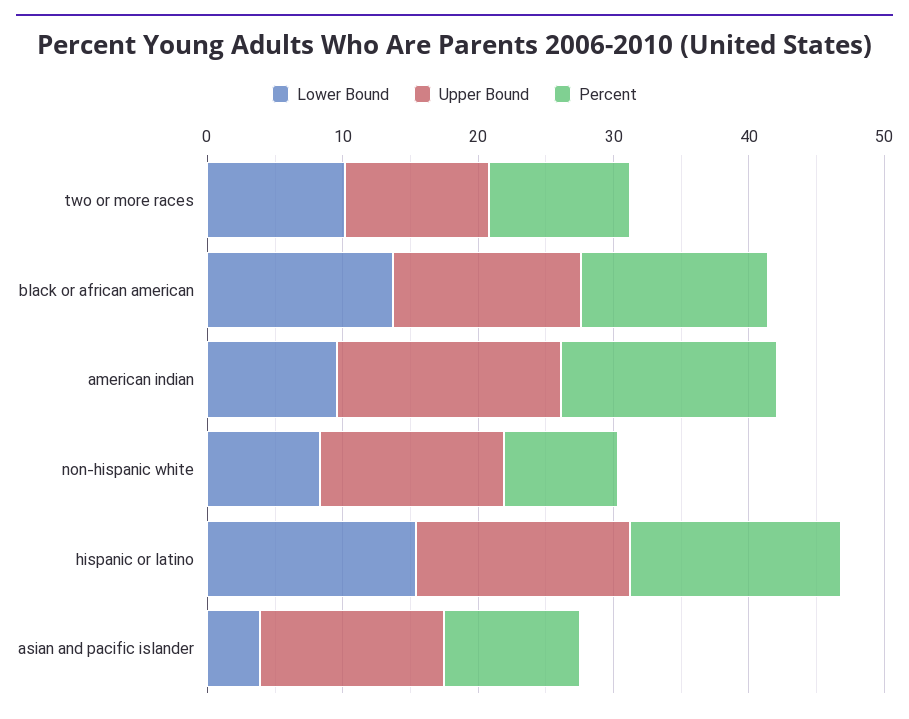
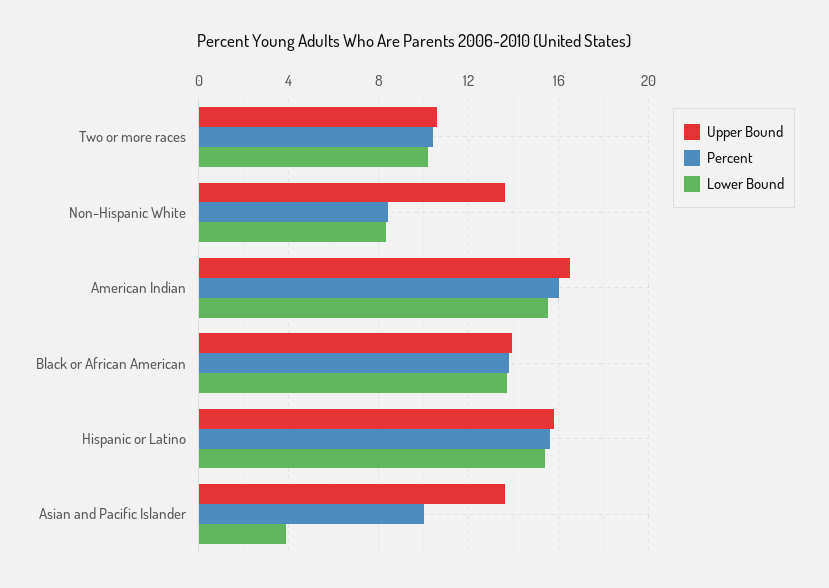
Lower Bound, american indian: 10 -> 15.5

